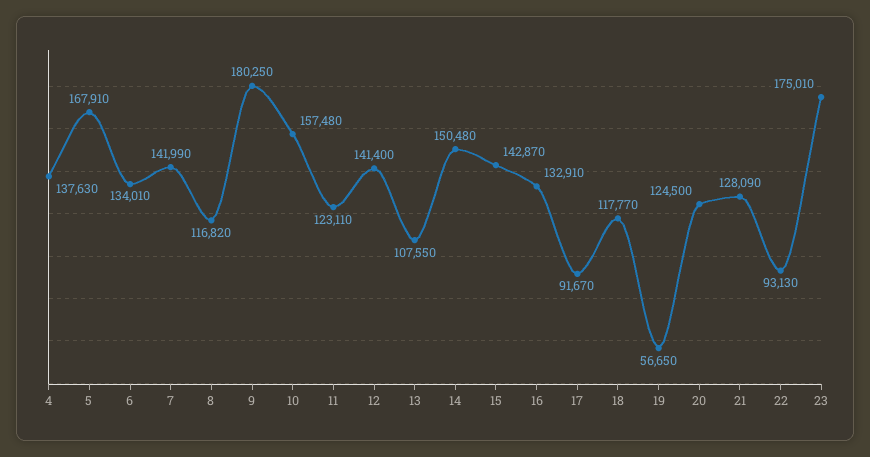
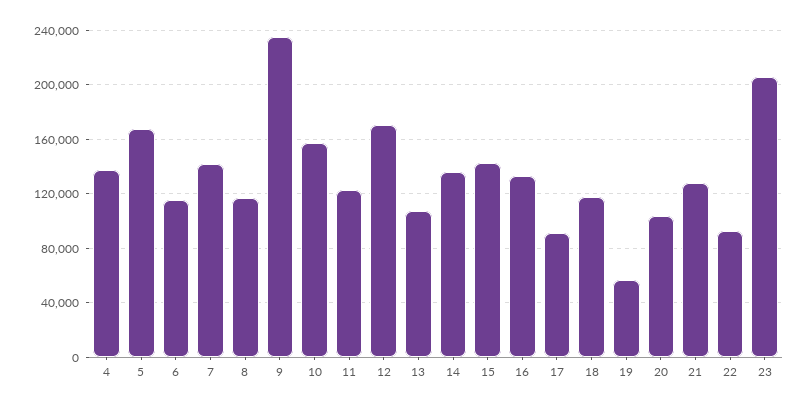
6: 134010 -> 115000
9: 180250 -> 235000
12: 141400 -> 170000
14: 150480 -> 135000
20: 124500 -> 105000
23: 175010 -> 205000

